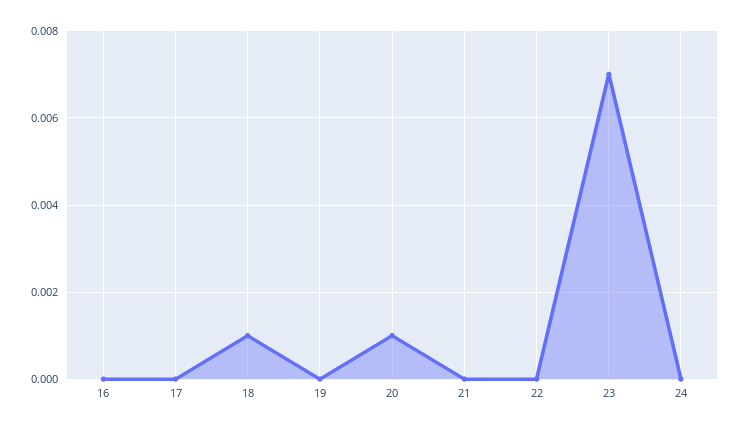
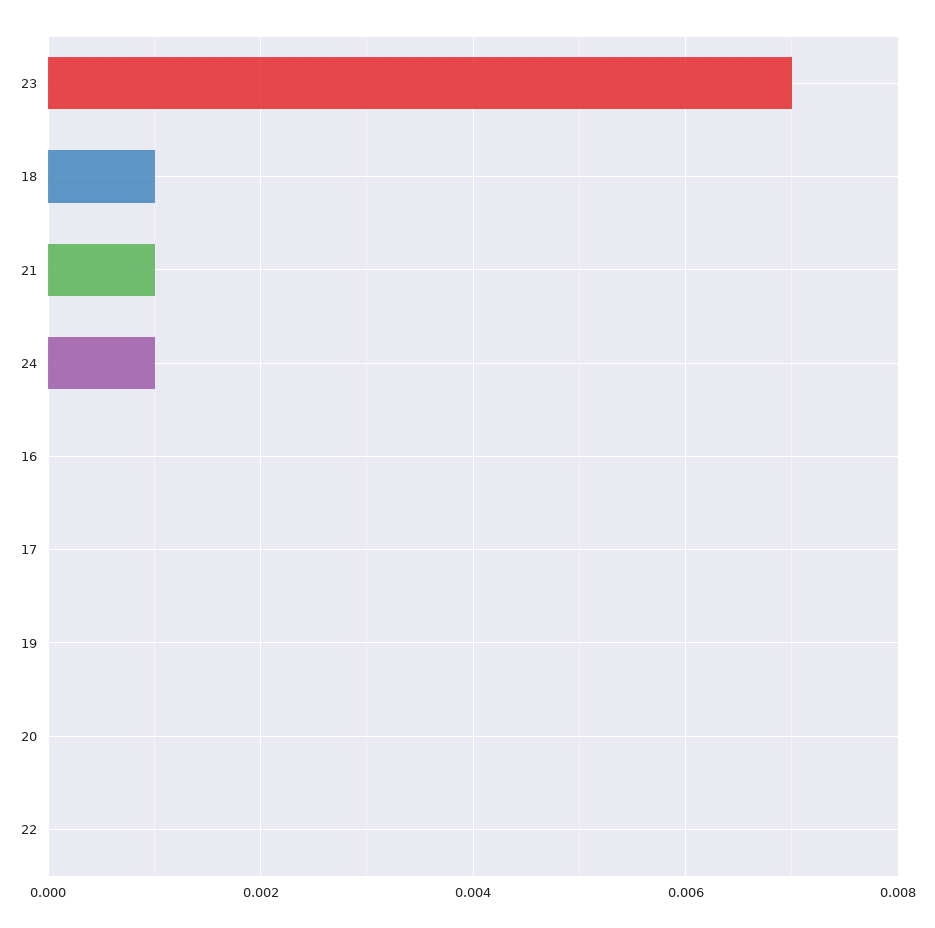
20: 0.001 -> 0
21: 0 -> 0.001
24: 0 -> 0.001

